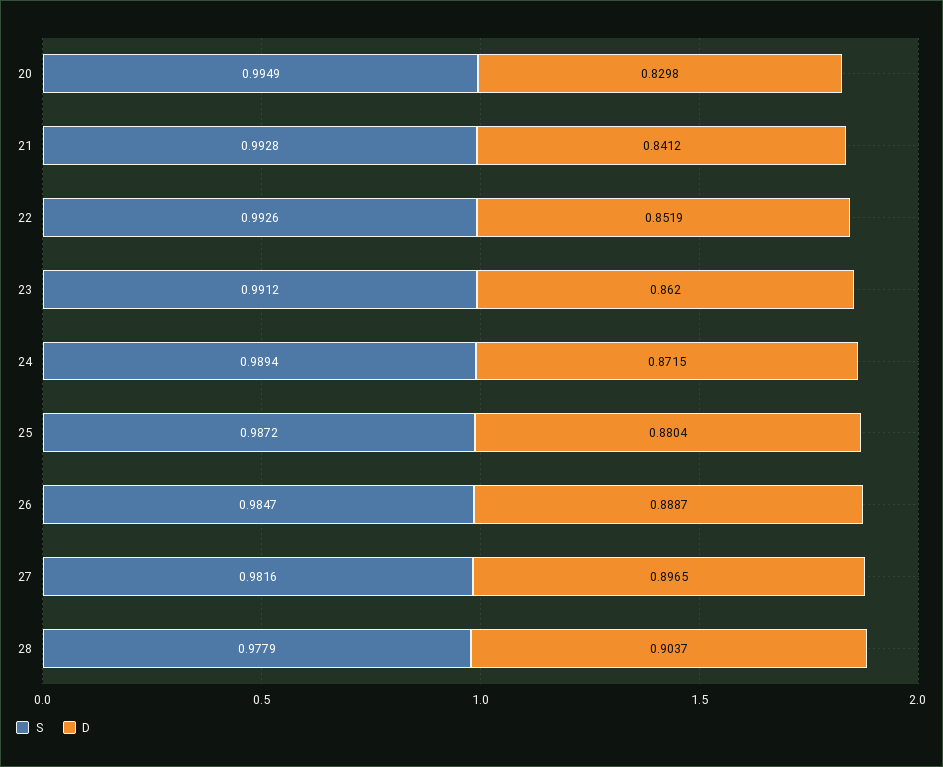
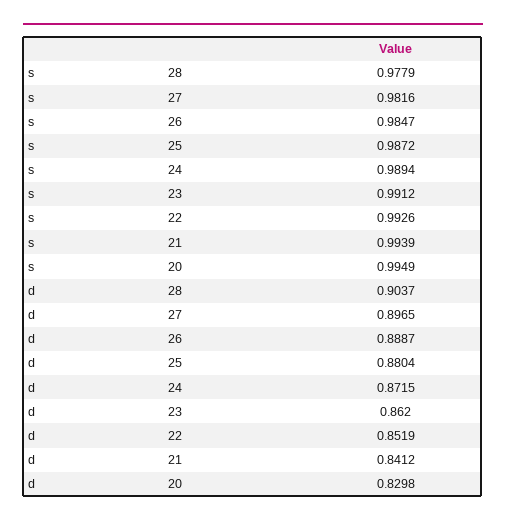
S, 21: 0.9928 -> 0.9939

